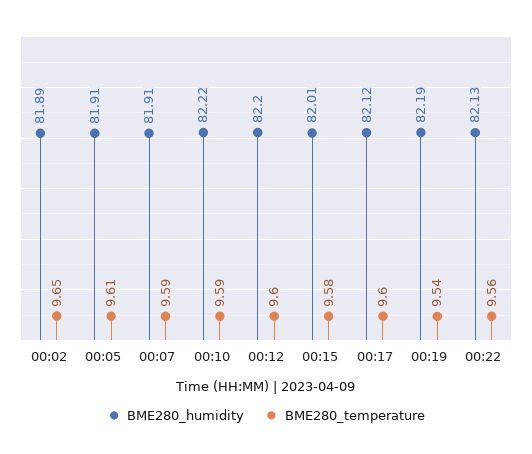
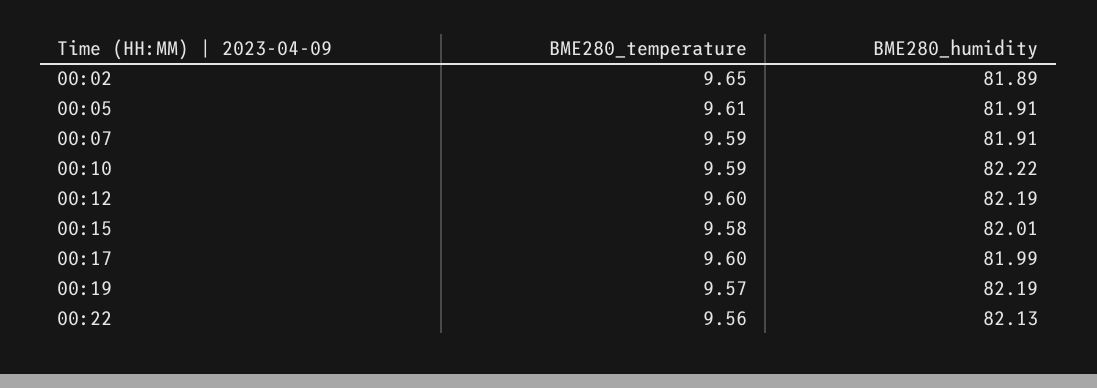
BME280_humidity, 00:12: 82.2 -> 82.19
BME280_humidity, 00:17: 82.12 -> 81.99
BME280_temperature, 00:19: 9.54 -> 9.57

